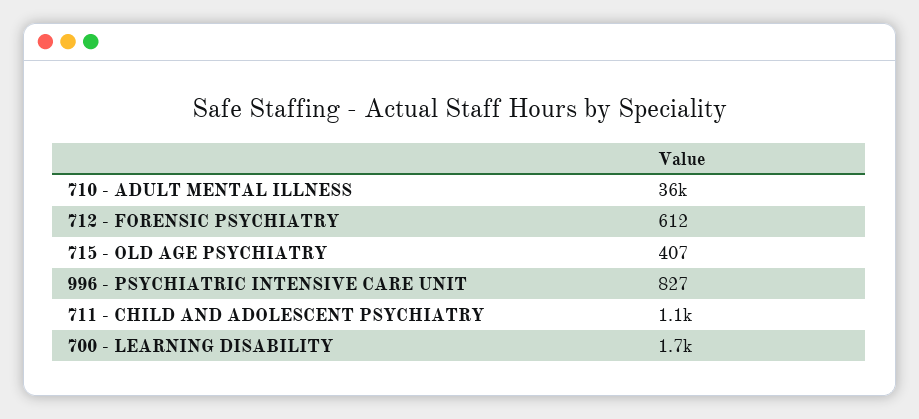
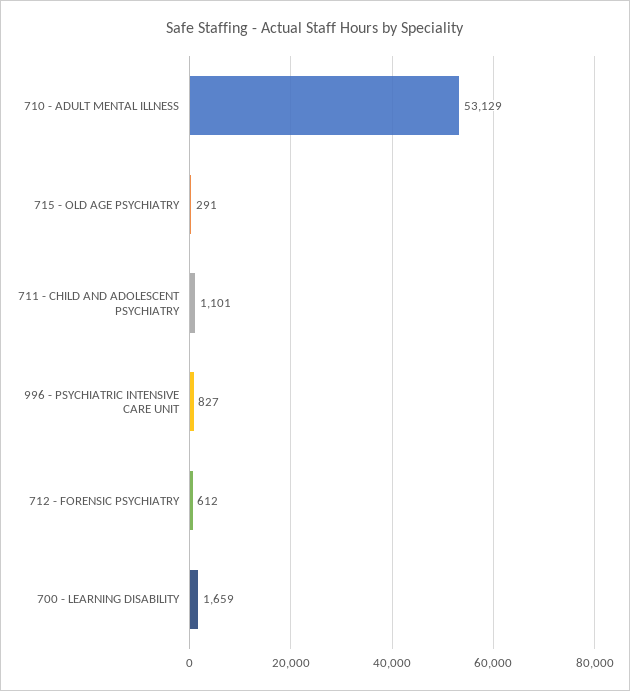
710 - ADULT MENTAL ILLNESS: 36000 -> 53129
715 - OLD AGE PSYCHIATRY: 407 -> 291

